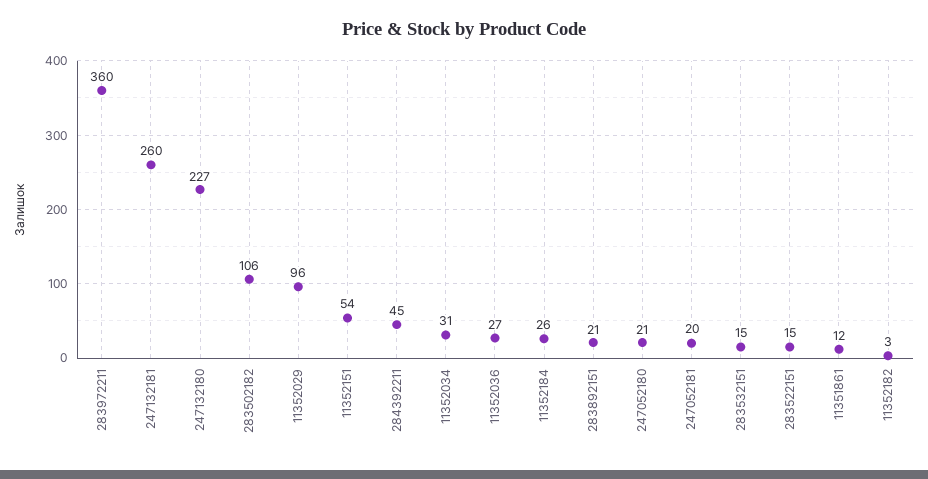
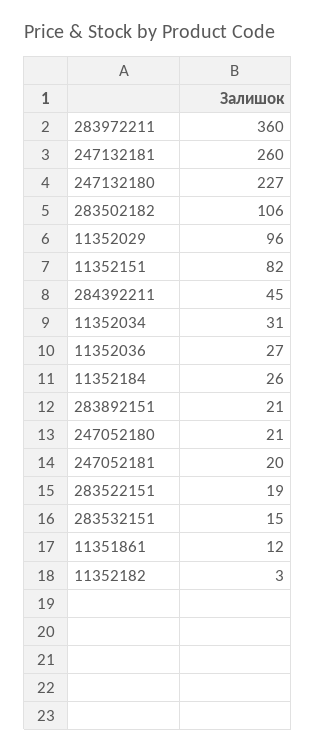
11352151: 54 -> 82
283522151: 15 -> 19

